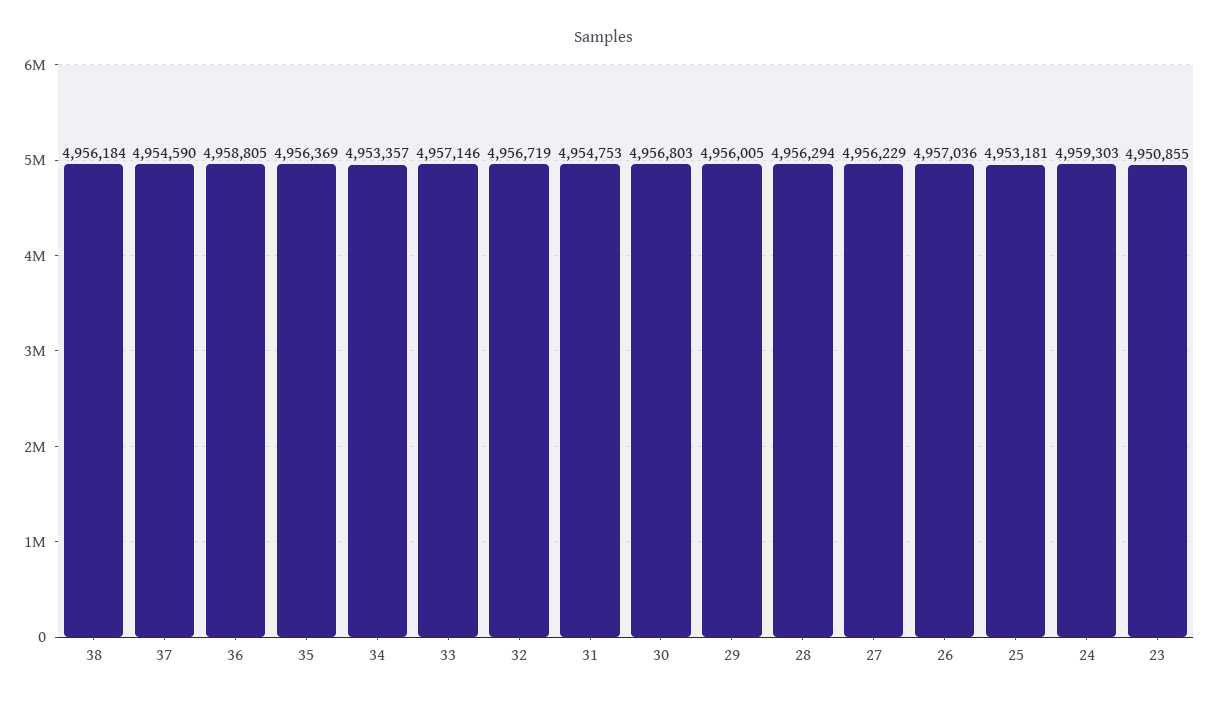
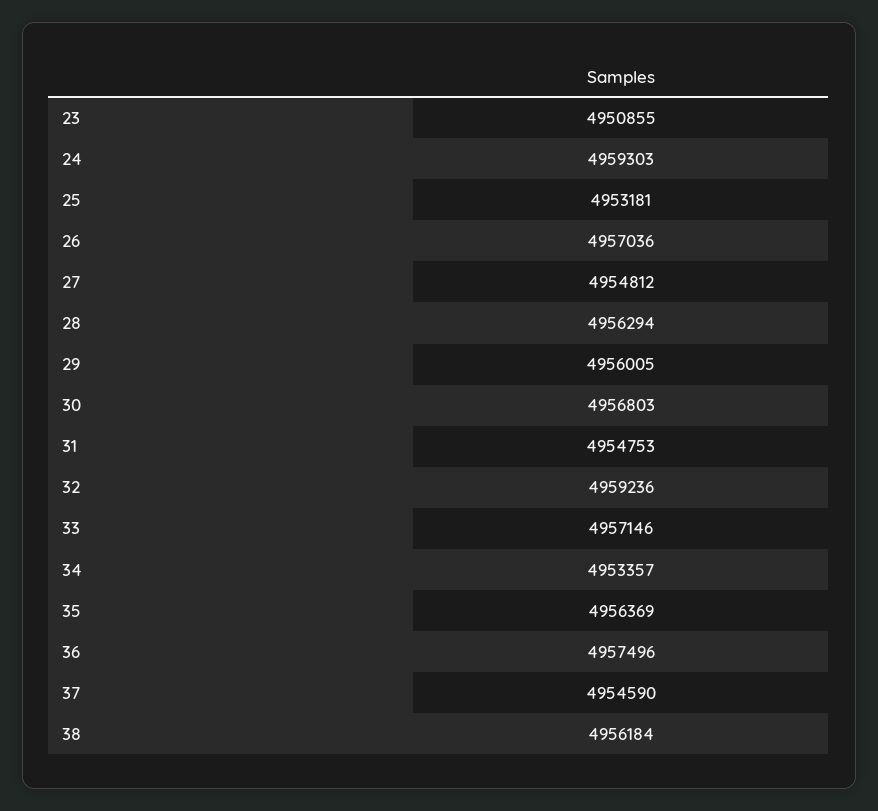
36: 4958805 -> 4957496
32: 4956719 -> 4959236
27: 4956229 -> 4954812

